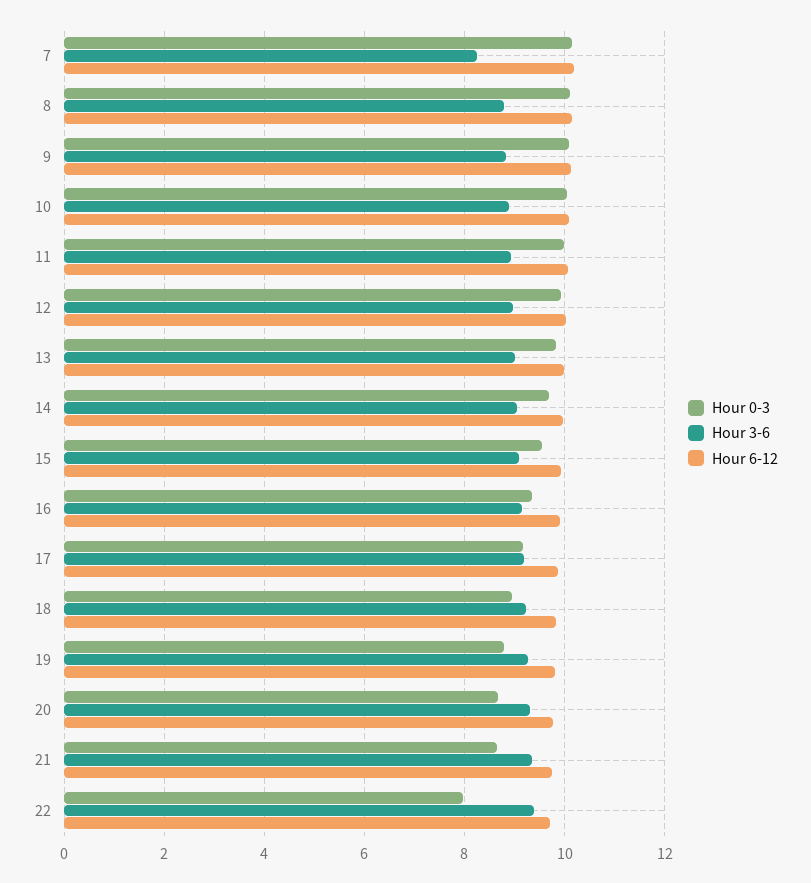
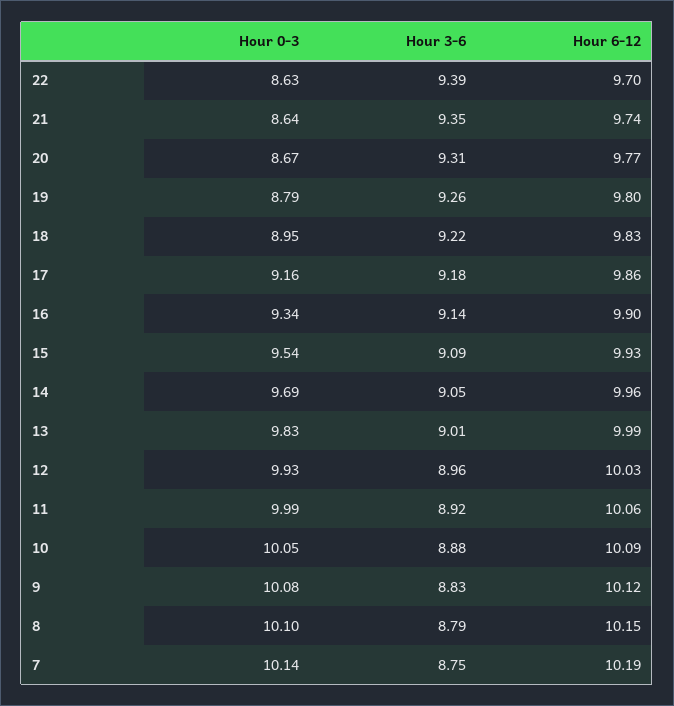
Hour 3-6, 7: 8.2 -> 8.75
Hour 0-3, 22: 8 -> 8.63

